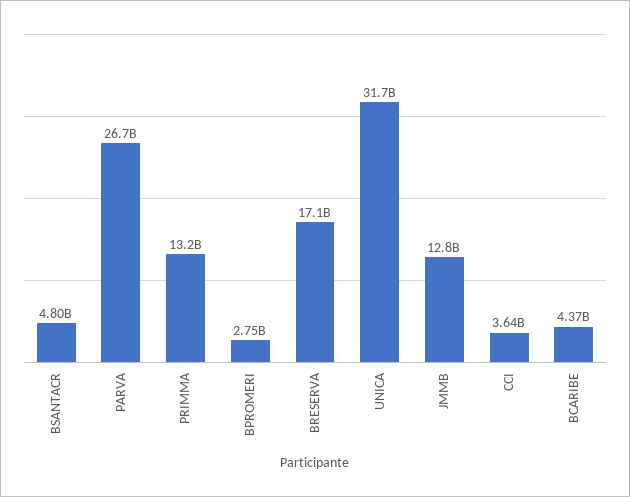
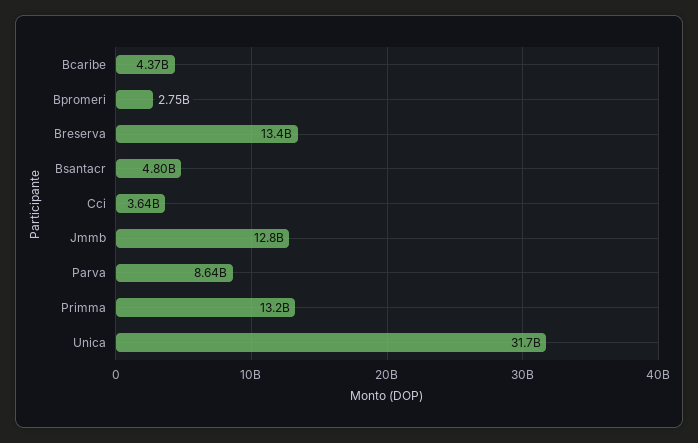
PARVA: 26700000000 -> 8640000000
BRESERVA: 17100000000 -> 13400000000

